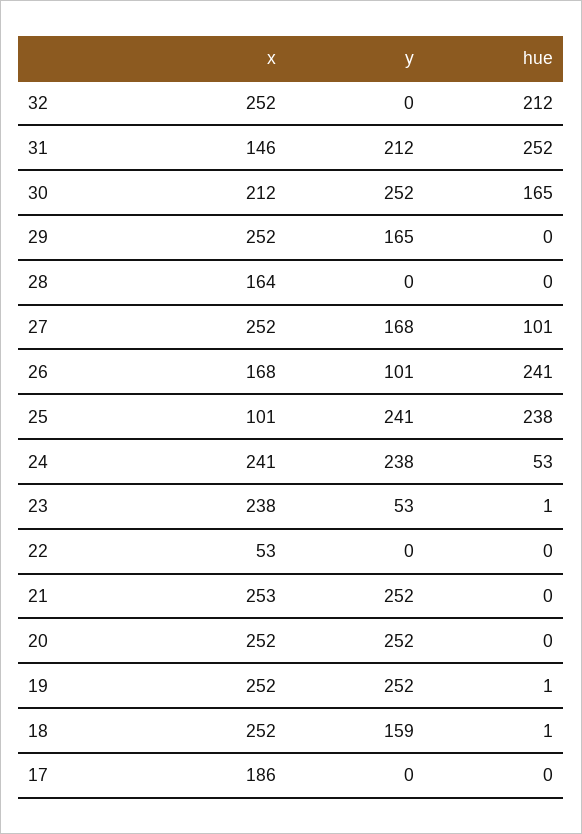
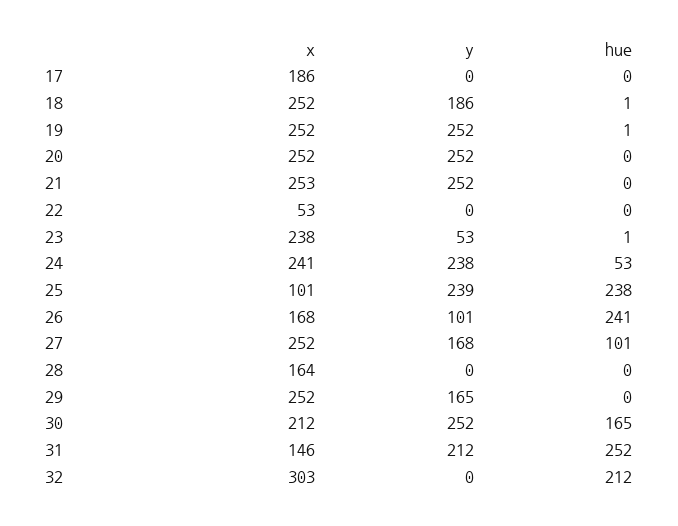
x, 32: 252 -> 303
y, 25: 241 -> 239
y, 18: 159 -> 186

